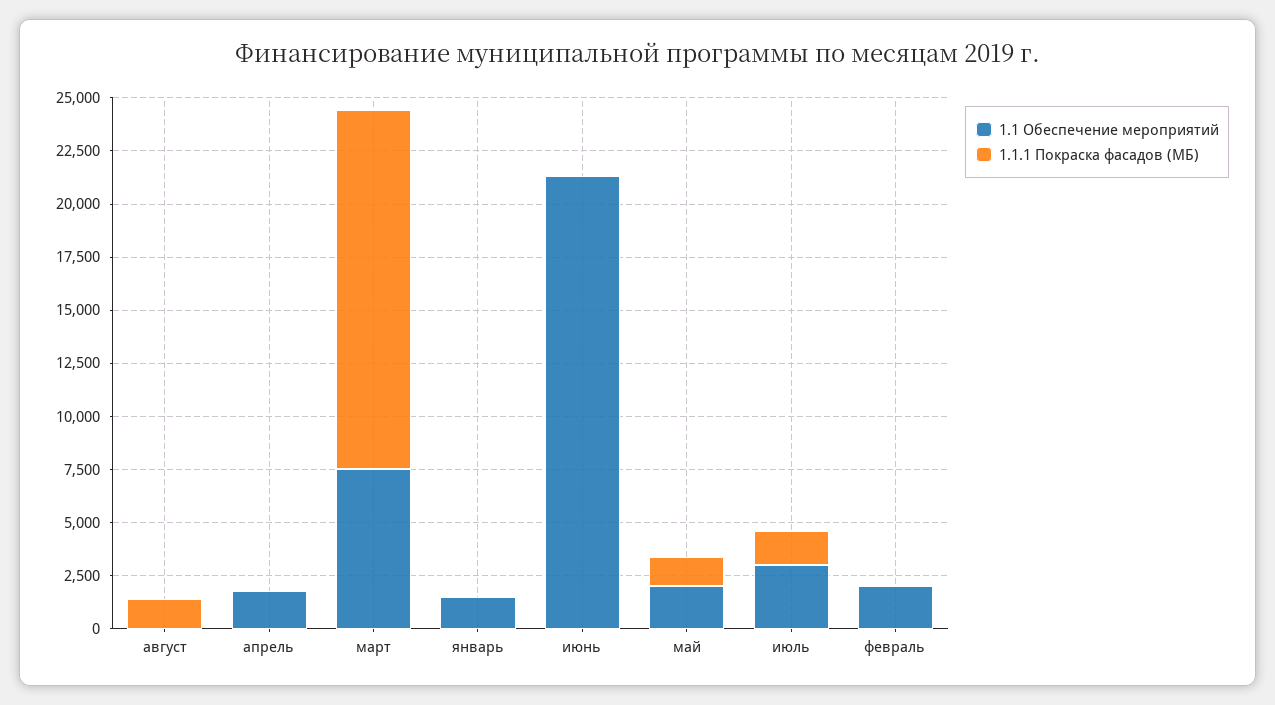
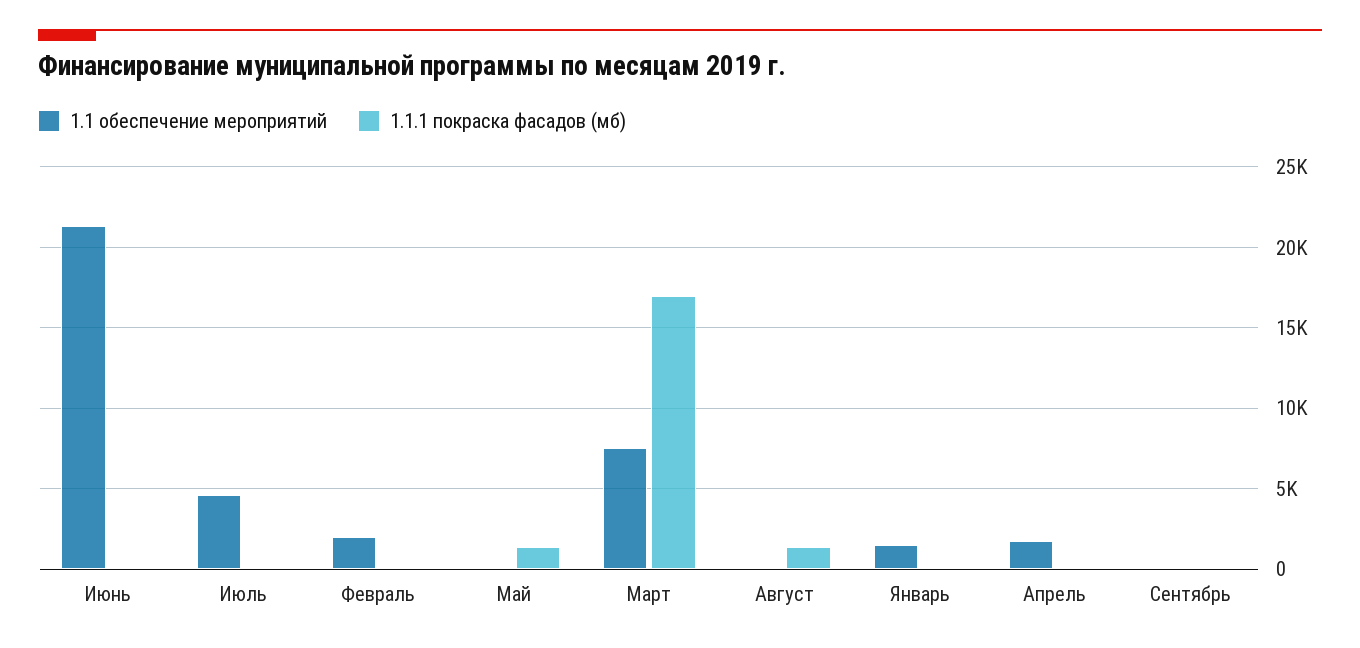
1.1 Обеспечение мероприятий, май: 2000 -> 0
1.1 Обеспечение мероприятий, июль: 3000 -> 4500
1.1.1 Покраска фасадов (МБ), июль: 1500 -> 0
1.1 Обеспечение мероприятий, Сентябрь: none -> 0
1.1.1 Покраска фасадов (МБ), Сентябрь: none -> 0

